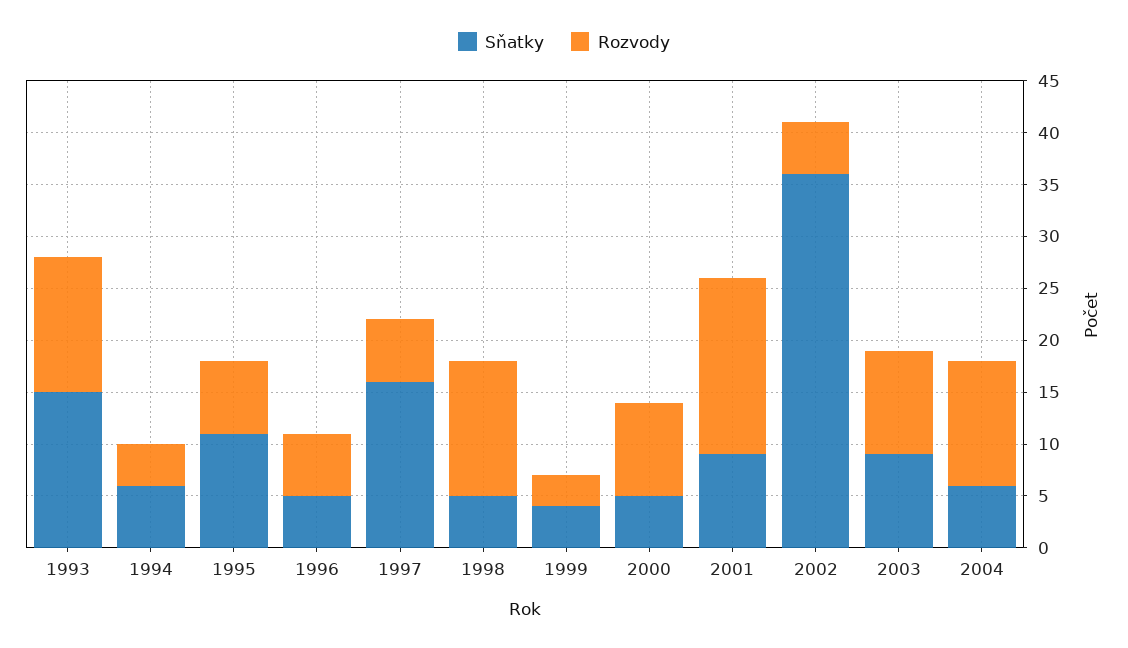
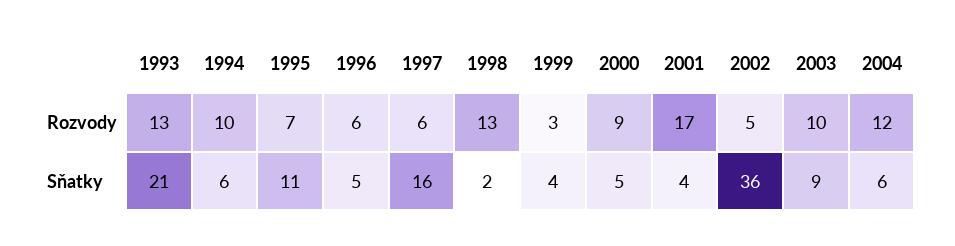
Sňatky, 1993: 15 -> 21
Rozvody, 1994: 4 -> 10
Sňatky, 1998: 5 -> 2
Sňatky, 2001: 9 -> 4

